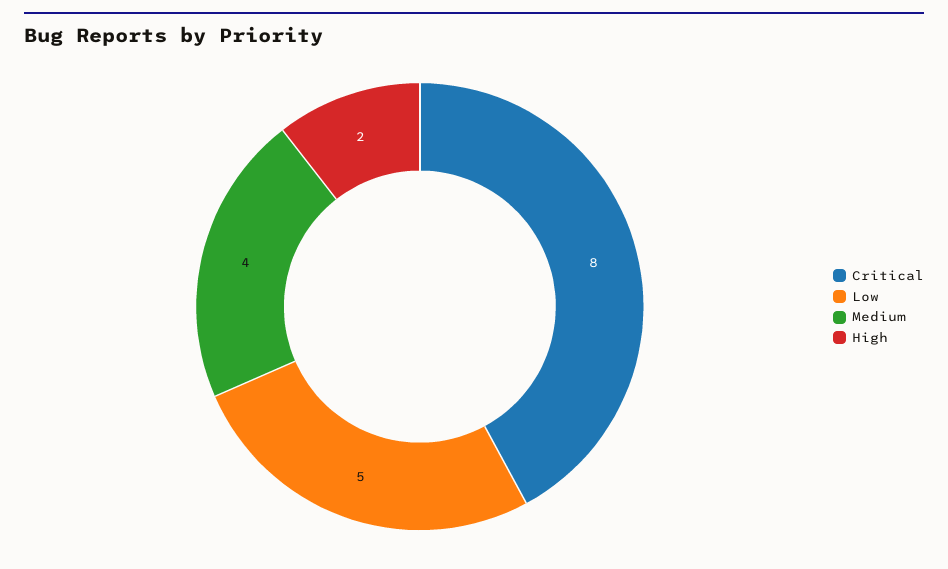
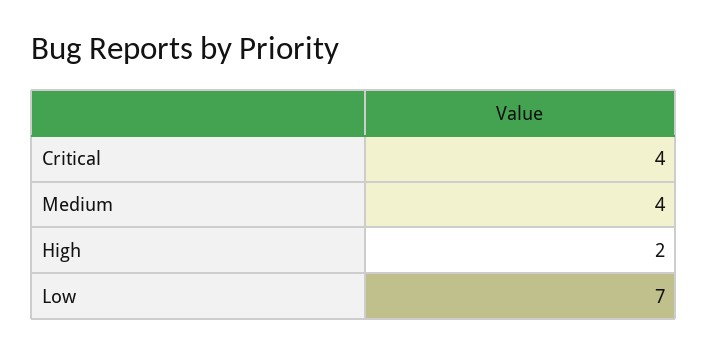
Critical: 8 -> 4
Low: 5 -> 7

